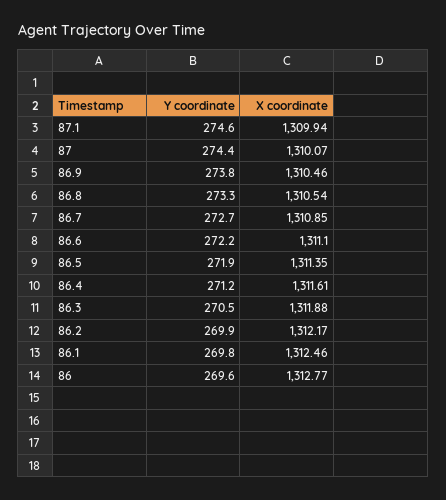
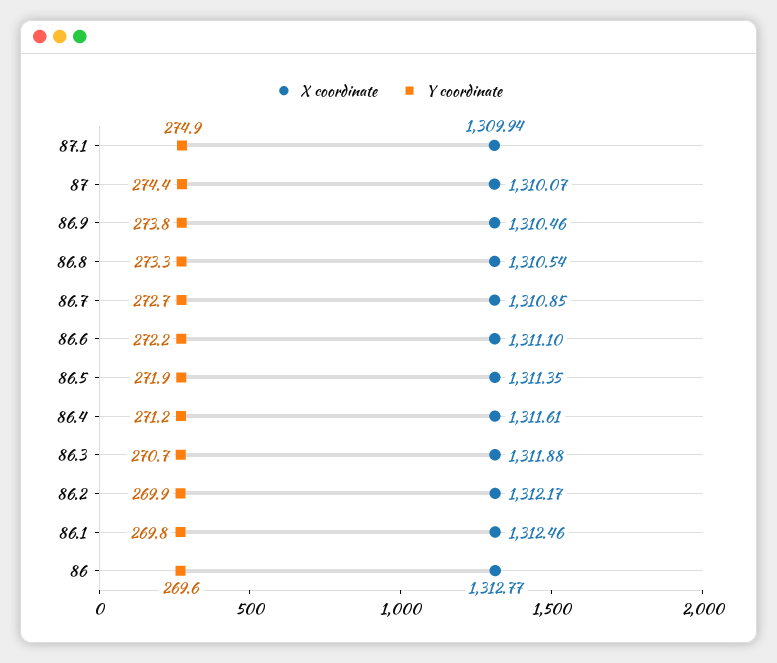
Y coordinate, 87.1: 274.6 -> 274.9
Y coordinate, 86.3: 270.5 -> 270.7

